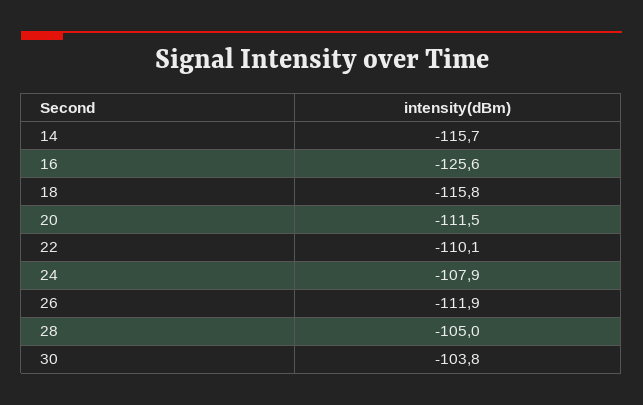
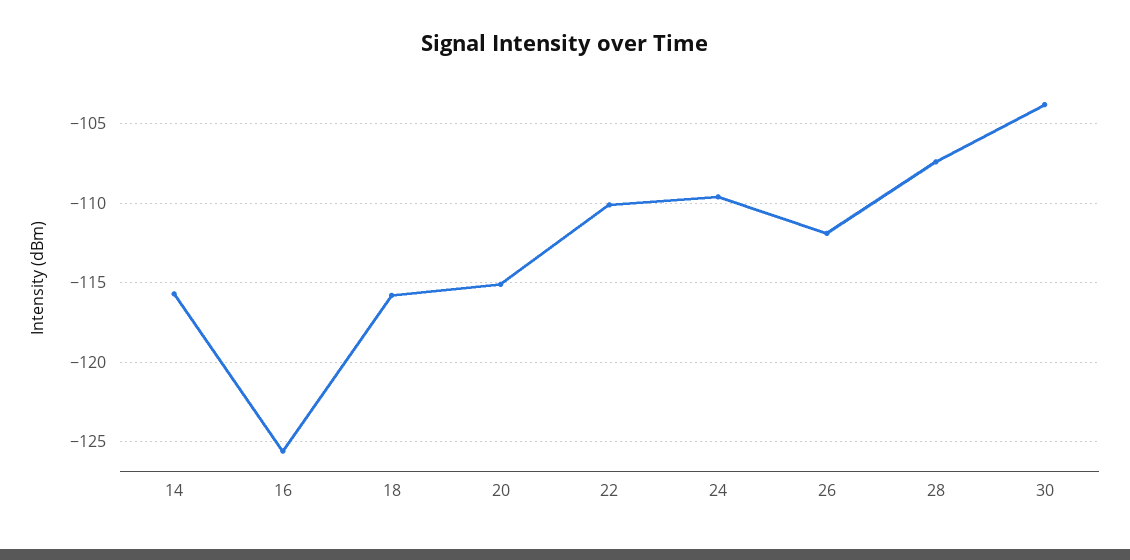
20: -111.5 -> -115
24: -107.9 -> -109.5
28: -105 -> -107.5

